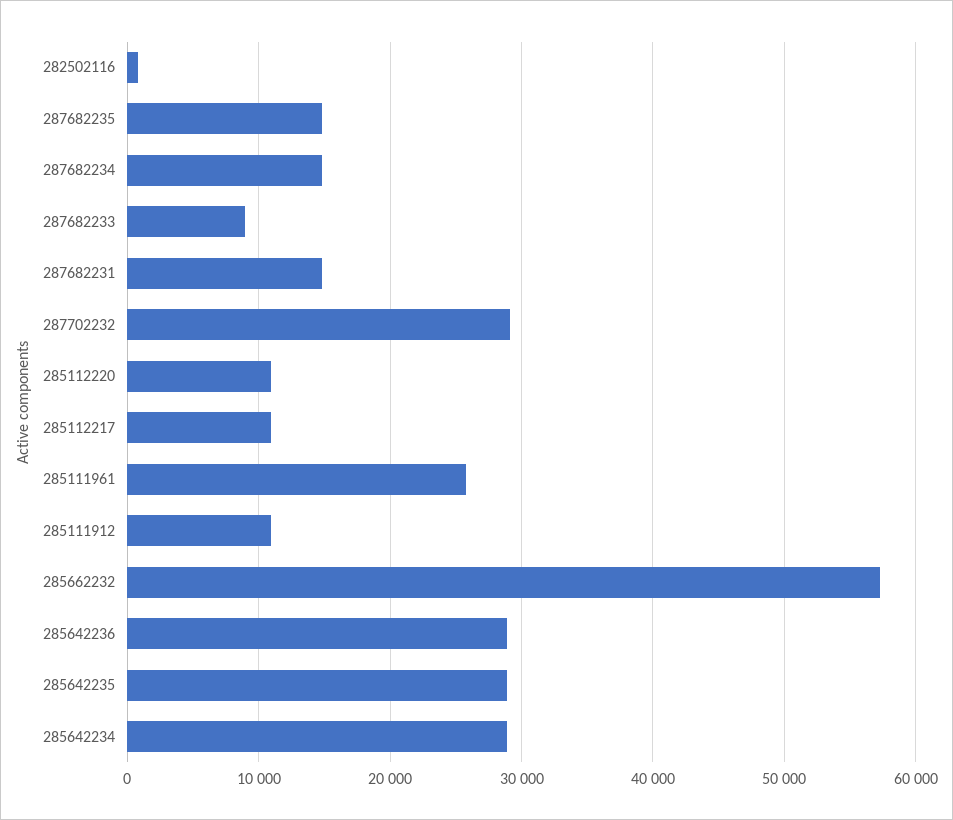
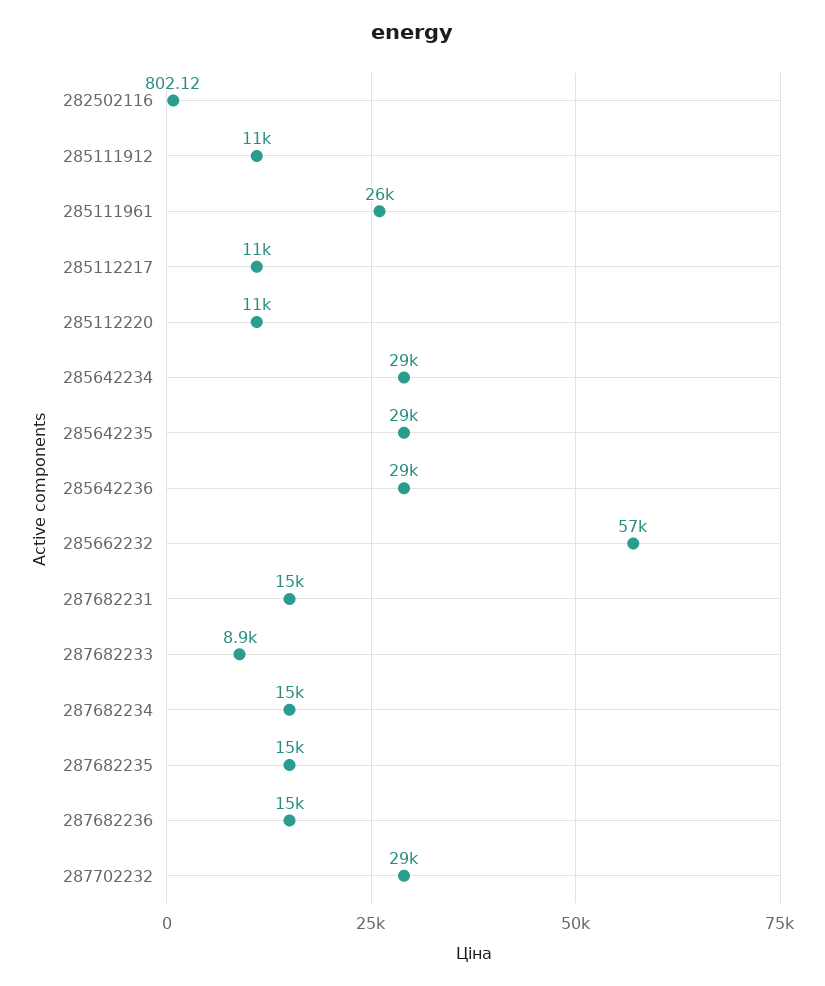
287682236: none -> 15000

